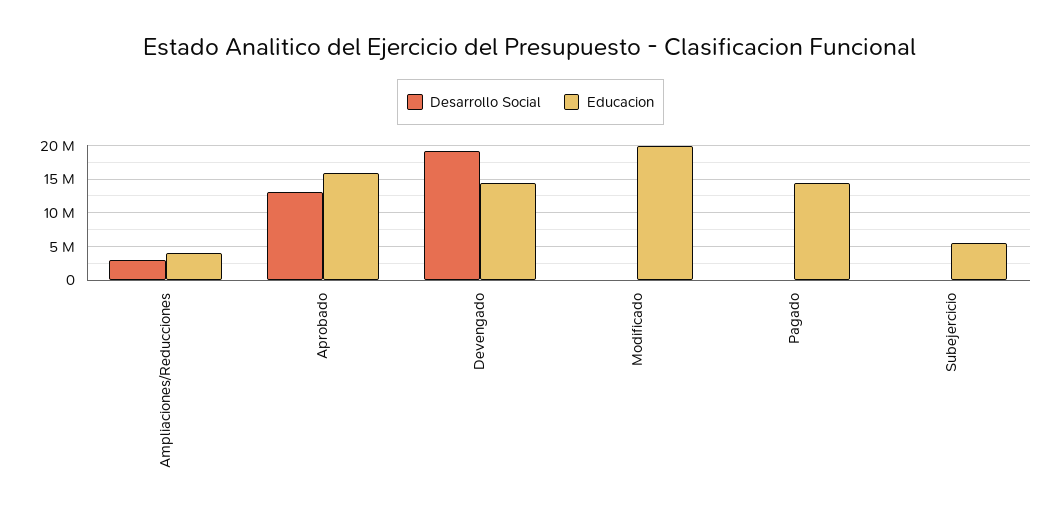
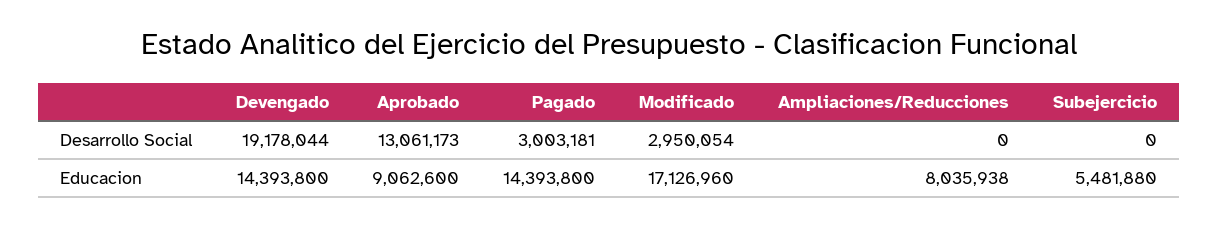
Desarrollo Social, Ampliaciones/Reducciones: 3000000 -> 0
Educacion, Ampliaciones/Reducciones: 4000000 -> 8035938
Educacion, Aprobado: 16000000 -> 9062600
Desarrollo Social, Modificado: 0 -> 2950054
Educacion, Modificado: 20000000 -> 17126960
Desarrollo Social, Pagado: 0 -> 3003181

